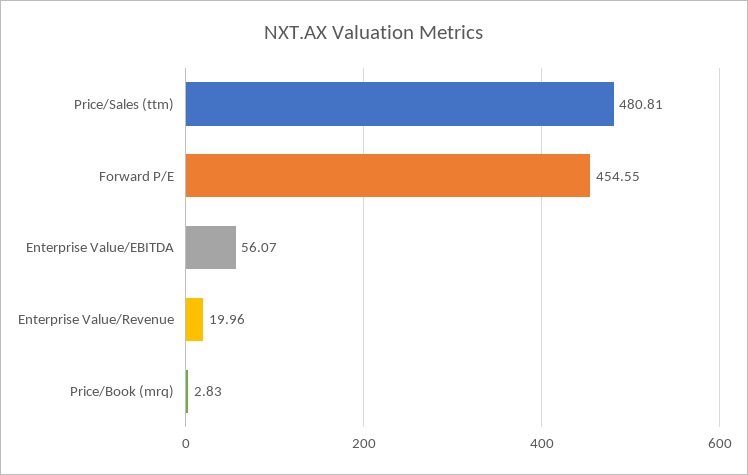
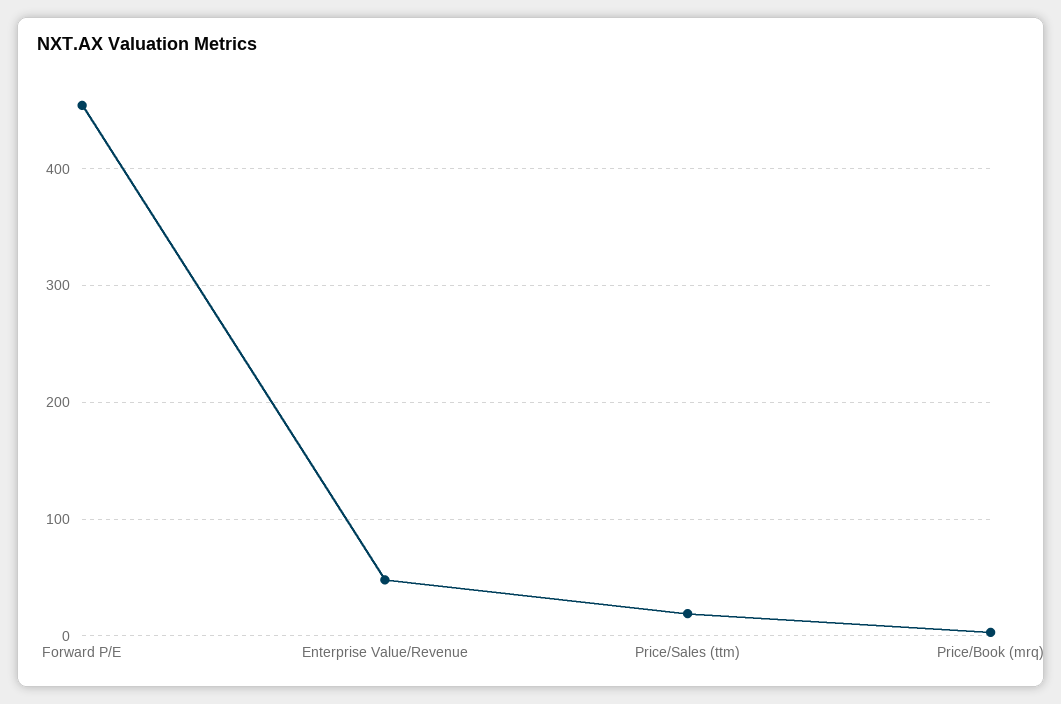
Price/Sales (ttm): 480.81 -> 20
Enterprise Value/EBITDA: 56.07 -> none
Enterprise Value/Revenue: 19.96 -> 50

